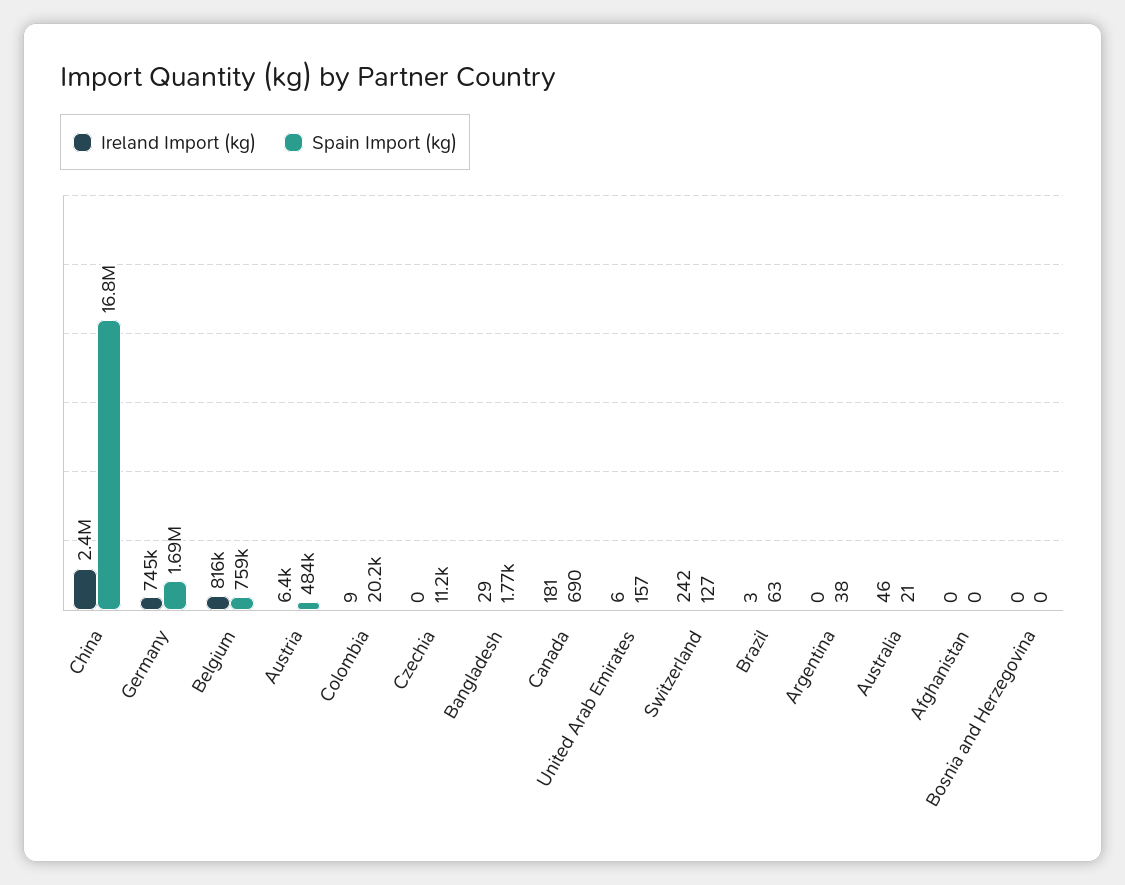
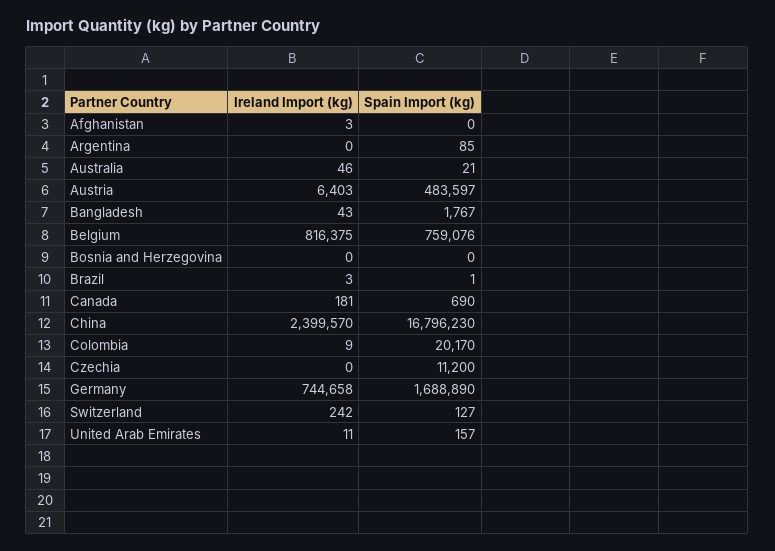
Ireland Import (kg), Bangladesh: 29 -> 43
Ireland Import (kg), United Arab Emirates: 6 -> 11
Spain Import (kg), Brazil: 63 -> 1
Spain Import (kg), Argentina: 38 -> 85
Ireland Import (kg), Afghanistan: 0 -> 3

